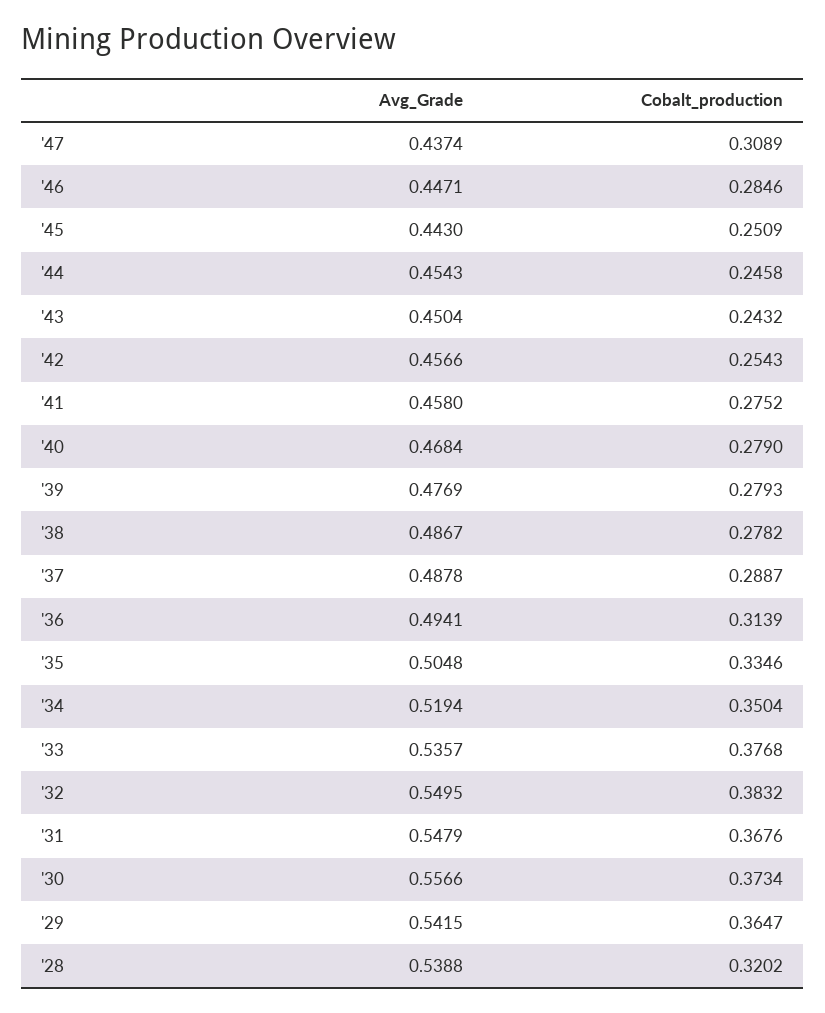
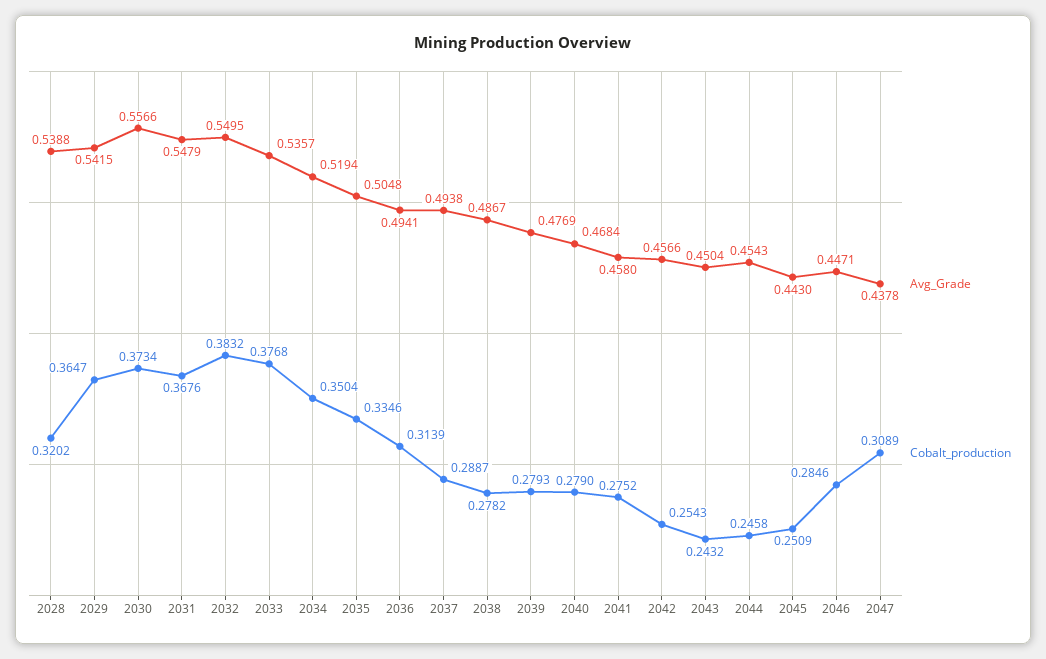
Avg_Grade, '47: 0.4374 -> 0.4378
Avg_Grade, '37: 0.4878 -> 0.4938

